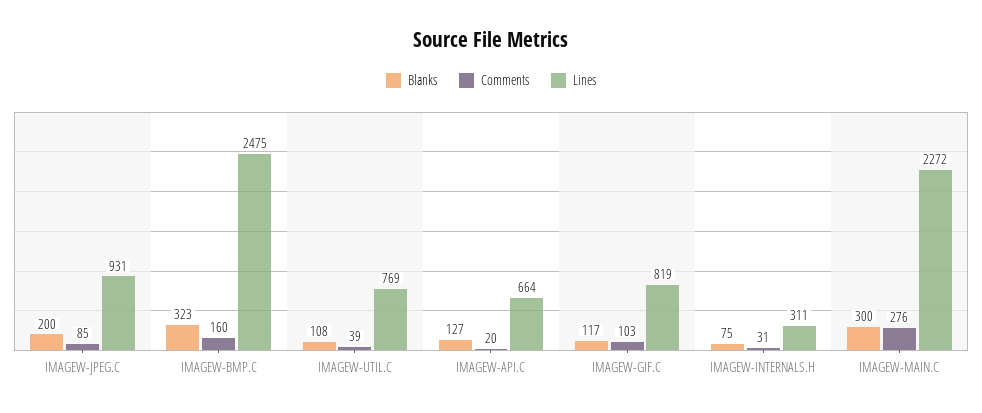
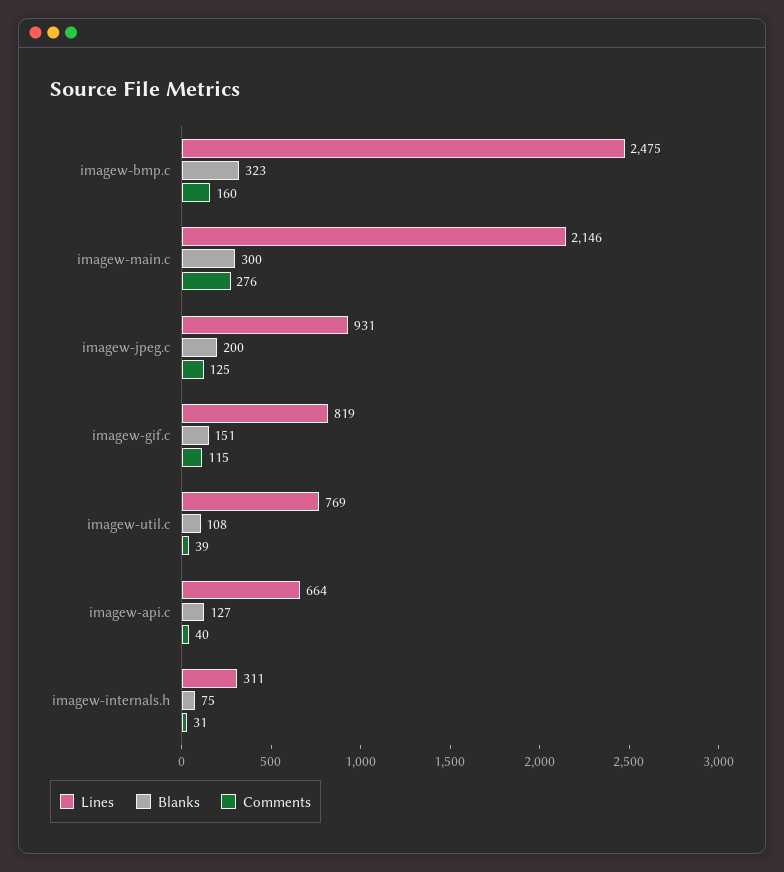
Comments, IMAGEW-JPEG.C: 85 -> 125
Comments, IMAGEW-API.C: 20 -> 40
Blanks, IMAGEW-GIF.C: 117 -> 151
Comments, IMAGEW-GIF.C: 103 -> 115
Lines, IMAGEW-MAIN.C: 2272 -> 2146

